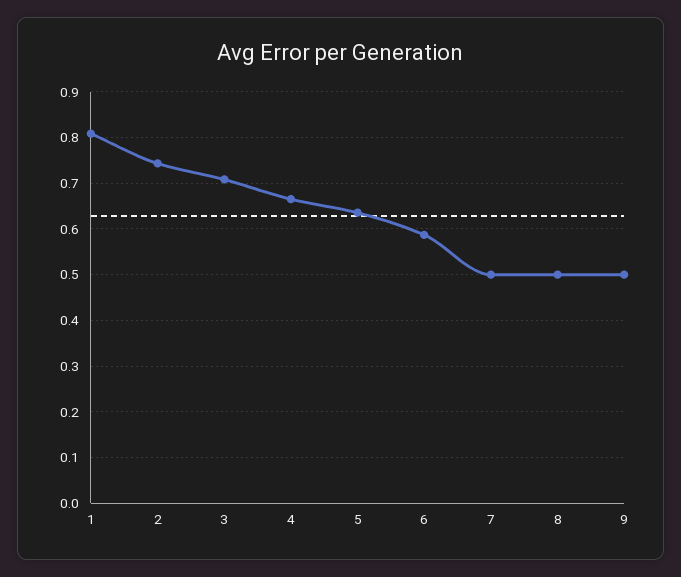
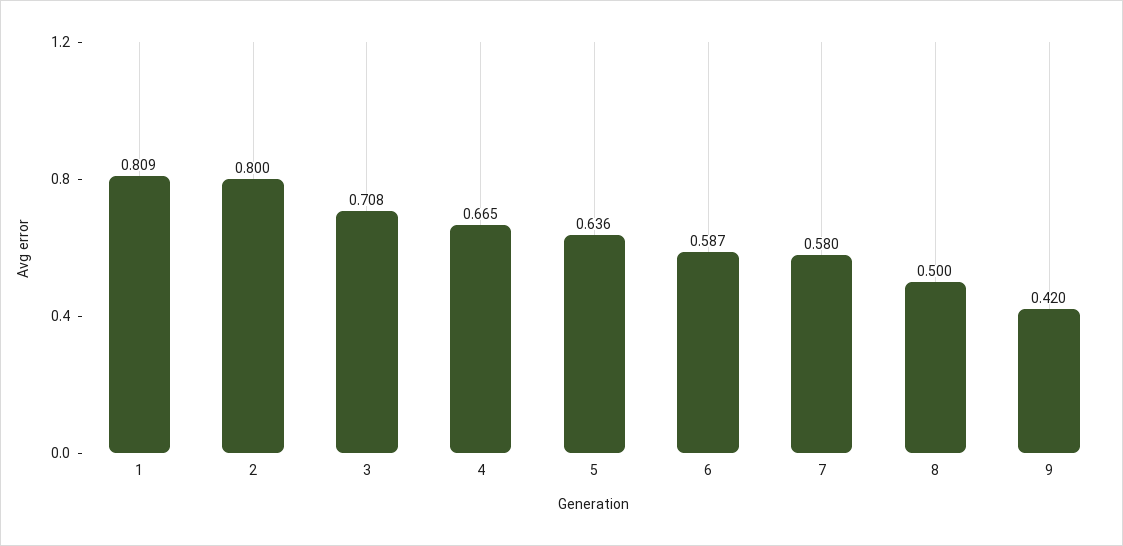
2: 0.74 -> 0.8
7: 0.5 -> 0.58
9: 0.5 -> 0.42

